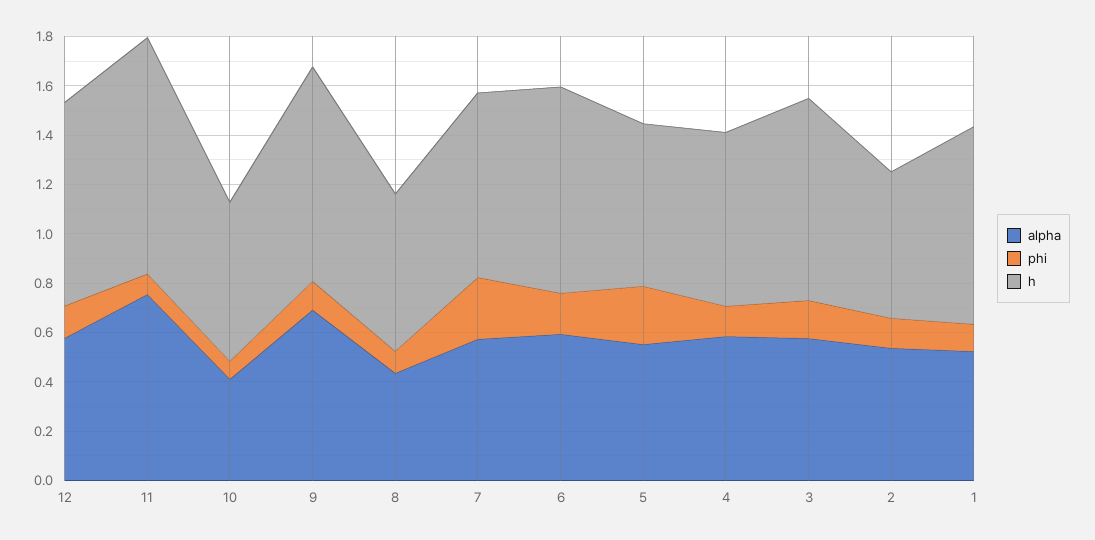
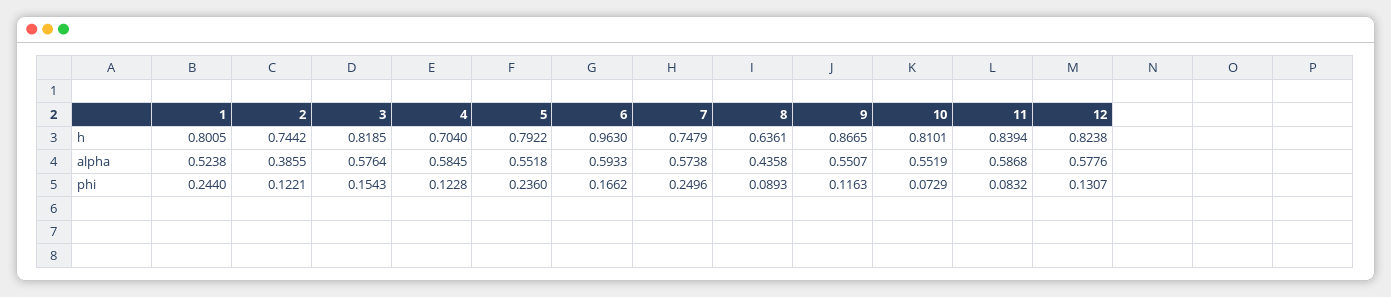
alpha, 11: 0.75 -> 0.5868
h, 11: 0.95 -> 0.8394
alpha, 10: 0.4 -> 0.5519
h, 10: 0.65 -> 0.8101
alpha, 9: 0.7 -> 0.5507
h, 6: 0.85 -> 0.963
h, 5: 0.65 -> 0.7922
alpha, 2: 0.55 -> 0.3855
h, 2: 0.6 -> 0.7442
phi, 1: 0.1 -> 0.244

